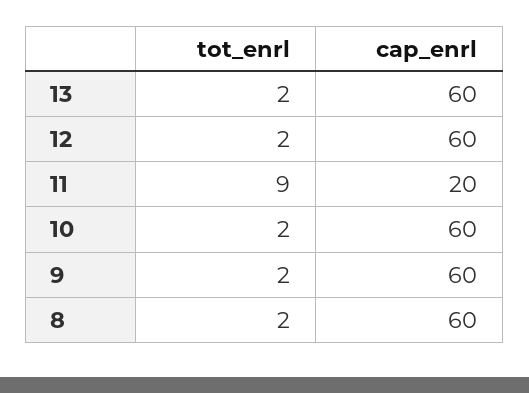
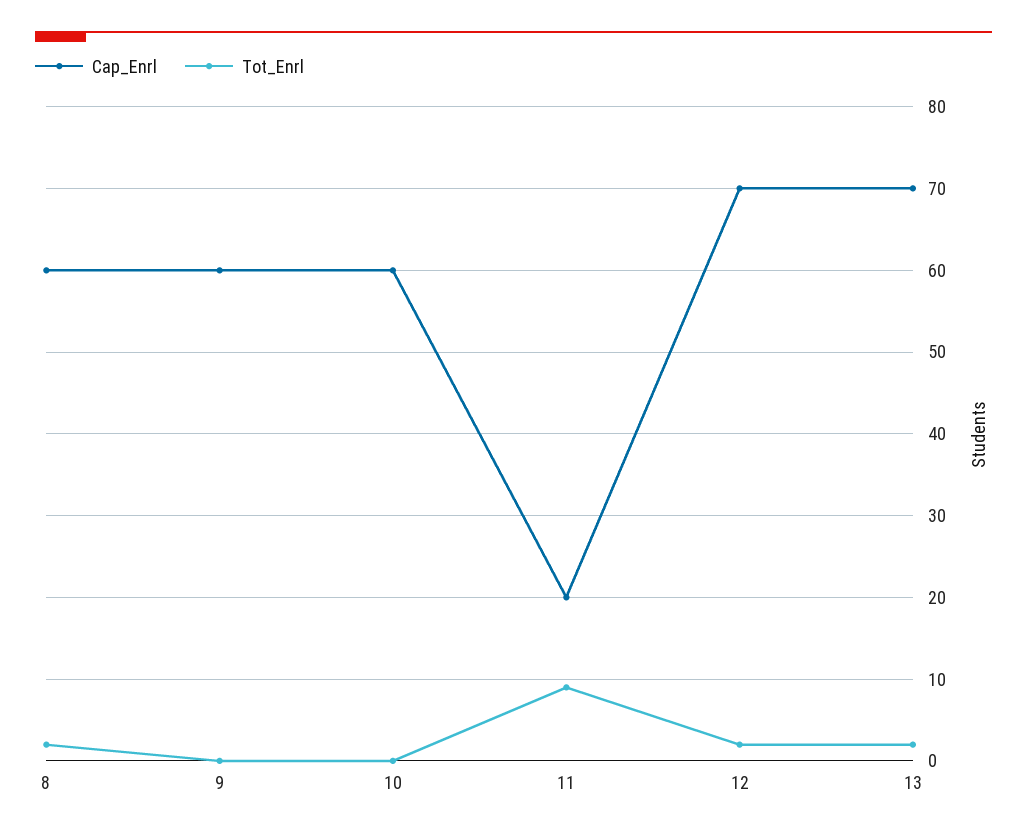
cap_enrl, 13: 60 -> 70
cap_enrl, 12: 60 -> 70
tot_enrl, 10: 2 -> 0
tot_enrl, 9: 2 -> 0

